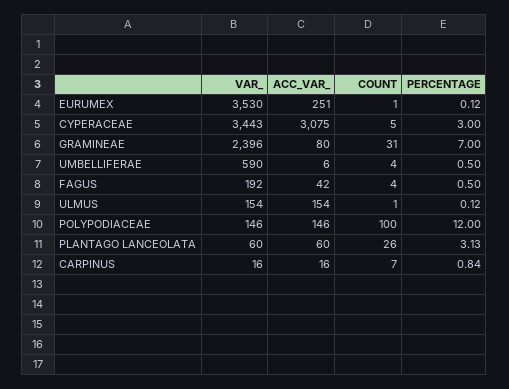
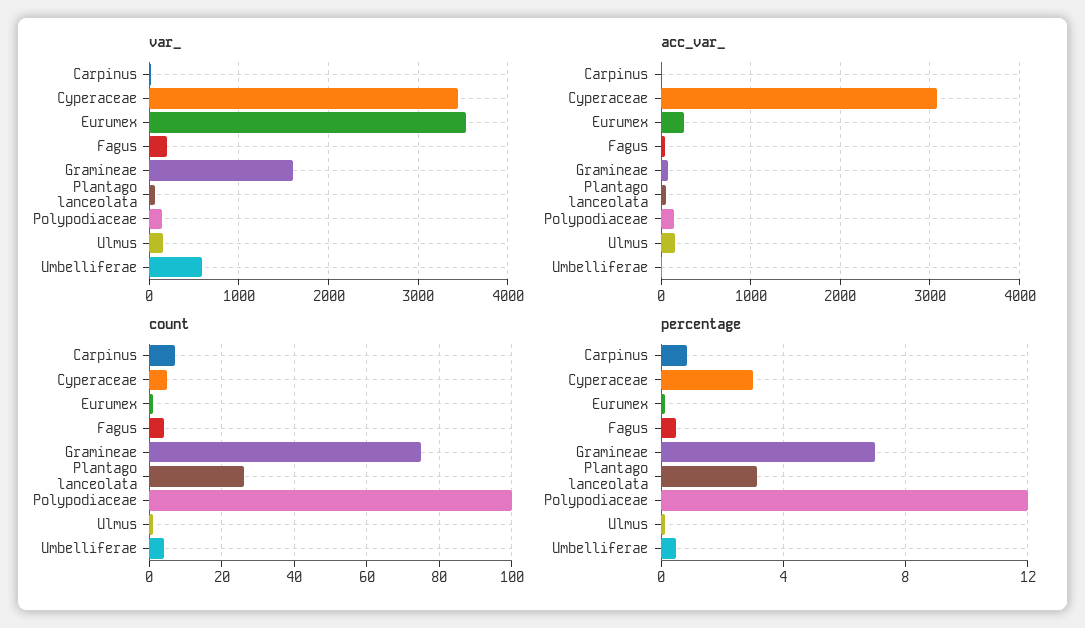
VAR_, GRAMINEAE: 2396 -> 1600
COUNT, GRAMINEAE: 31 -> 75

